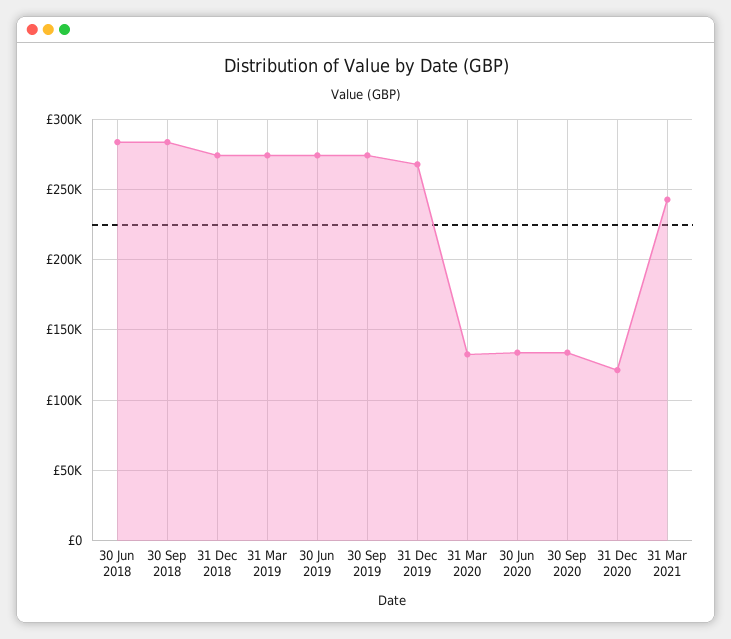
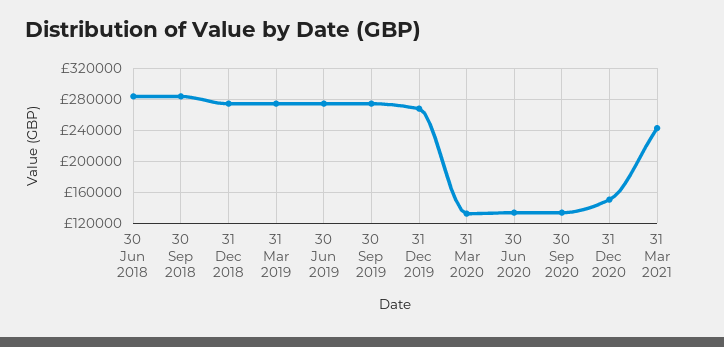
31 Dec 2020: 120000 -> 150000

